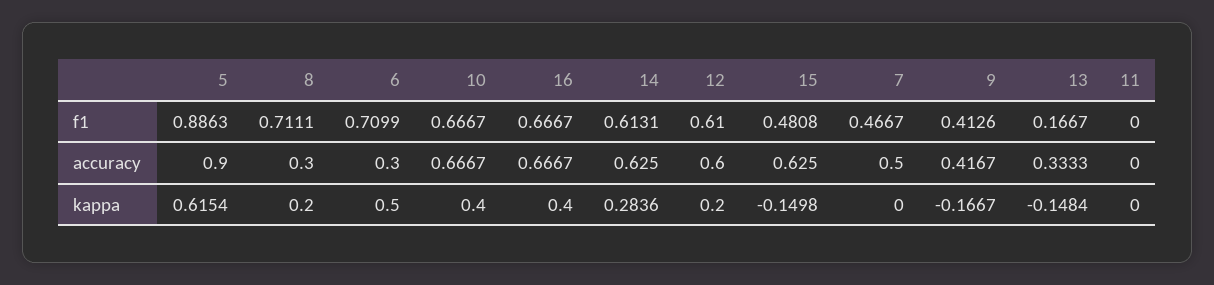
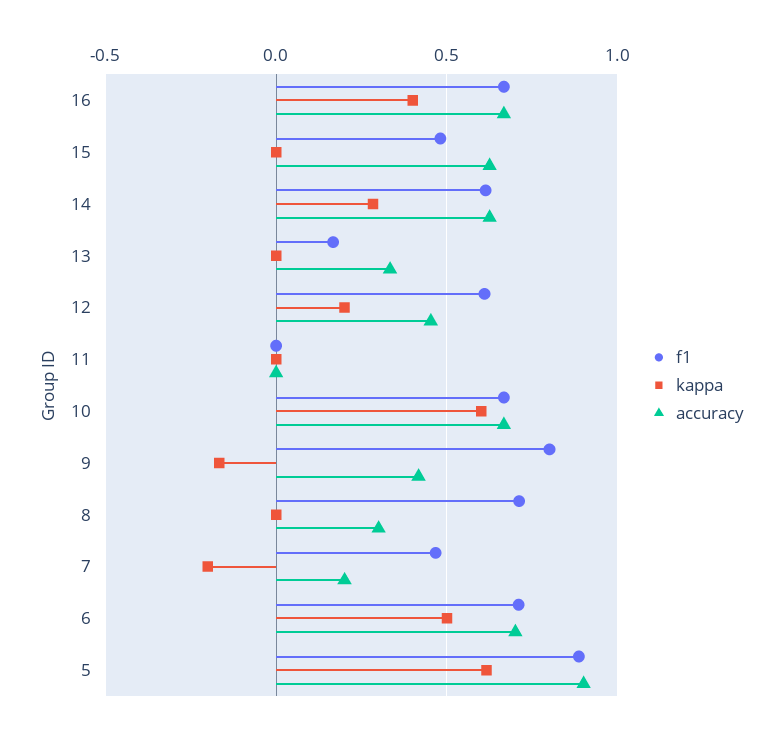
f1, 9: 0.4126 -> 0.8
accuracy, 6: 0.3 -> 0.7
accuracy, 12: 0.6 -> 0.45
accuracy, 7: 0.5 -> 0.2
kappa, 8: 0.2 -> 0
kappa, 10: 0.4 -> 0.6
kappa, 15: -0.1498 -> 0
kappa, 7: 0 -> -0.2
kappa, 13: -0.1484 -> 0

